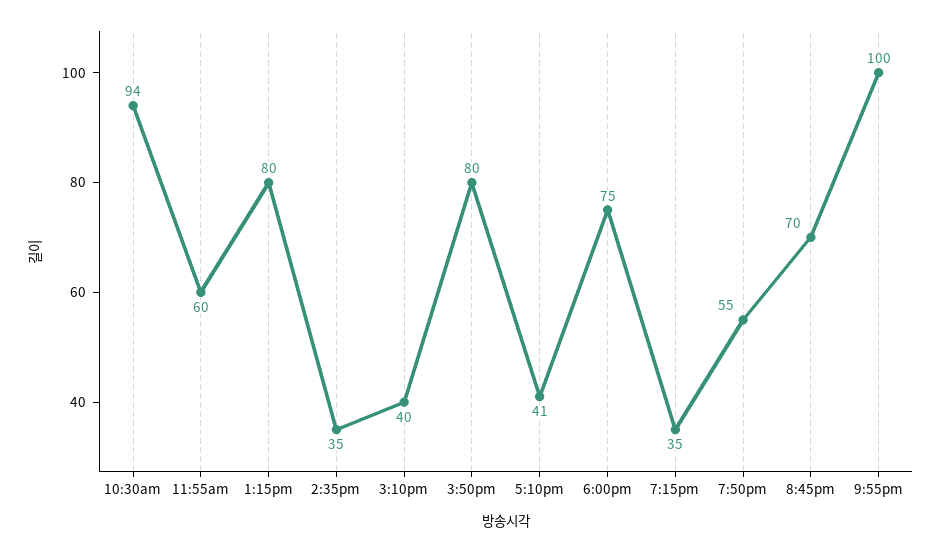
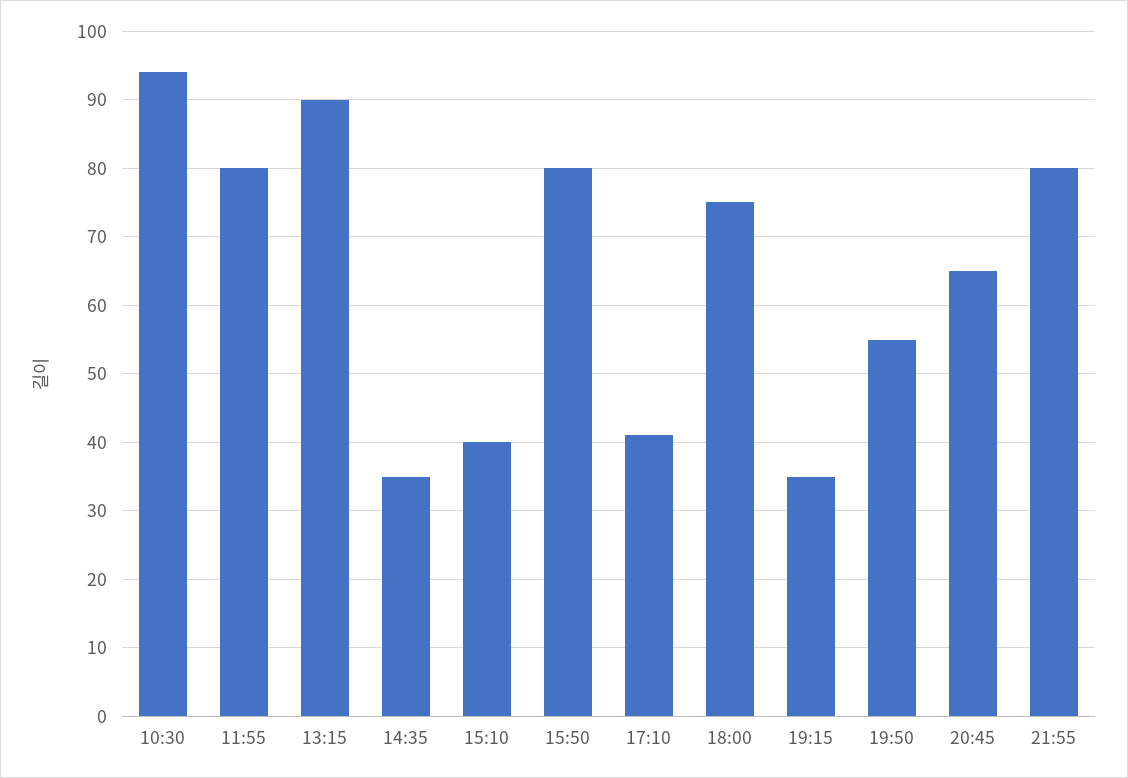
11:55am: 60 -> 80
1:15pm: 80 -> 90
8:45pm: 70 -> 65
9:55pm: 100 -> 80

